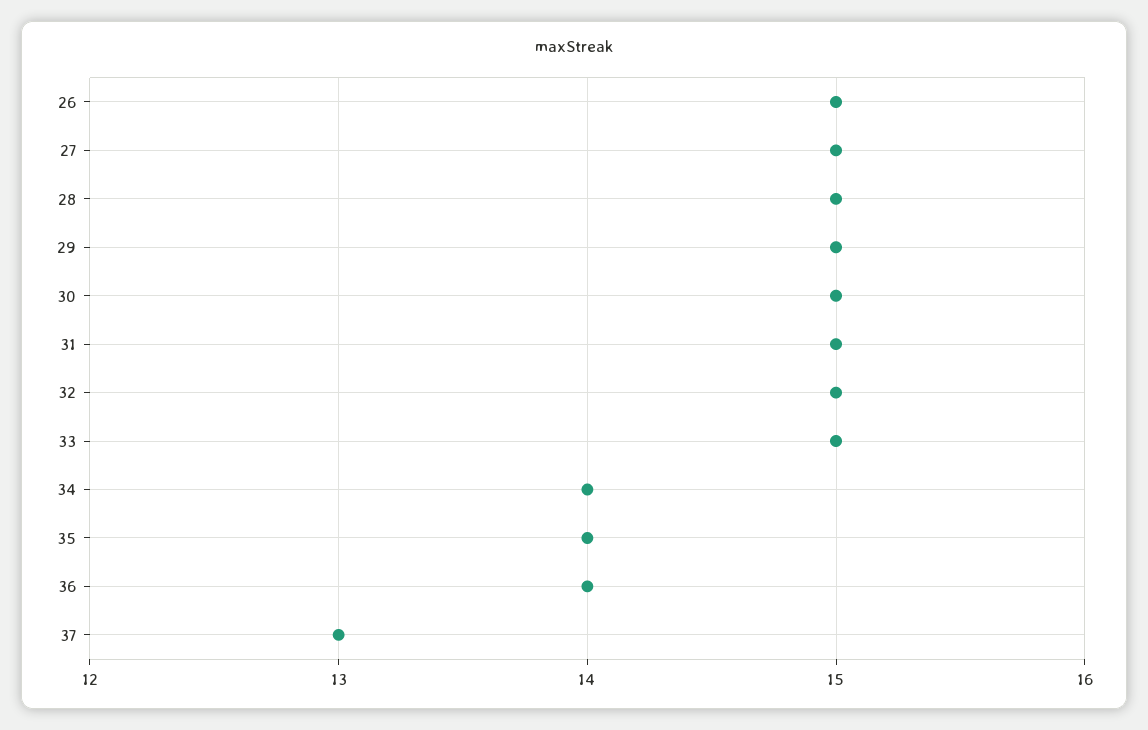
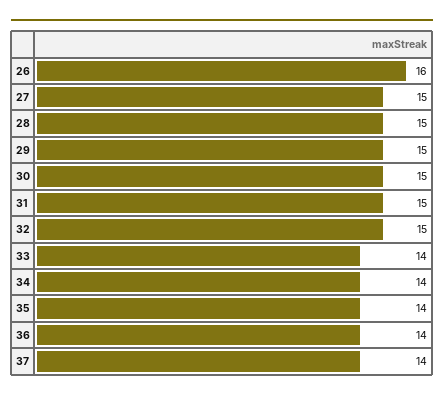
26: 15 -> 16
33: 15 -> 14
37: 13 -> 14

